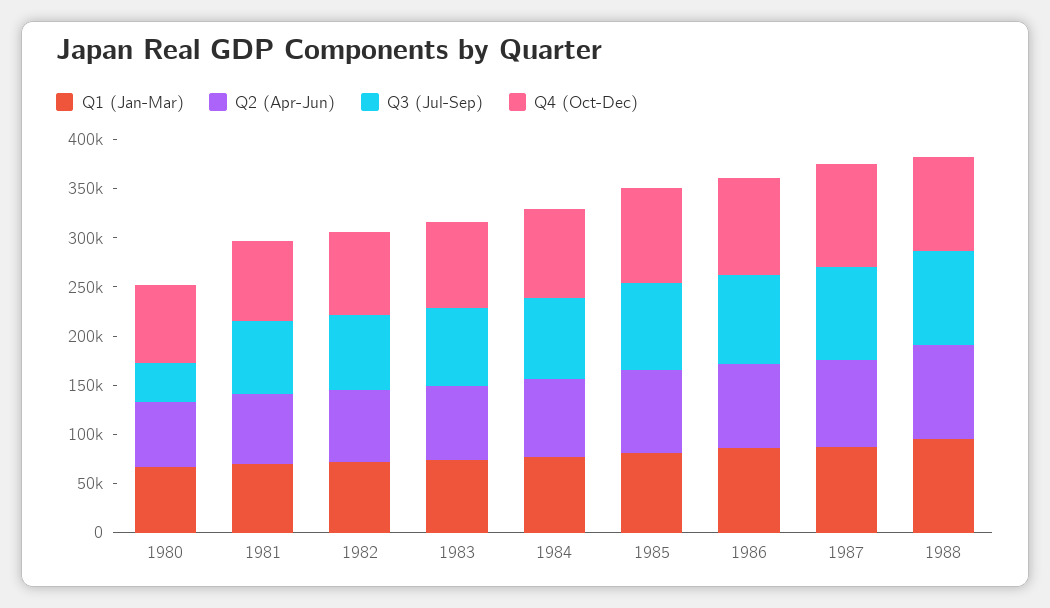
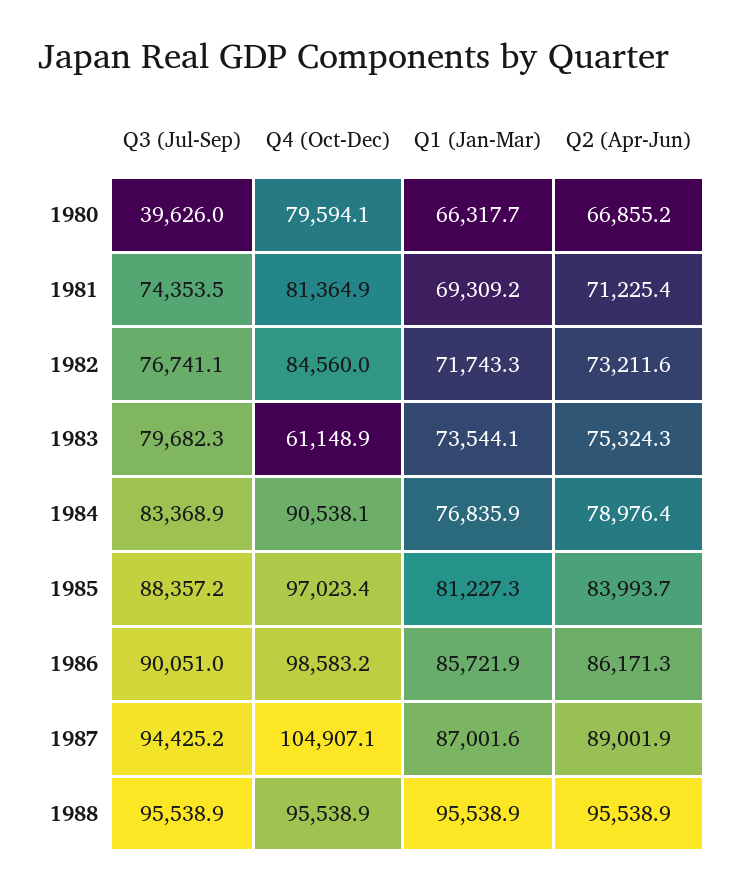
Q4 (Oct-Dec), 1983: 90000 -> 61148.9

